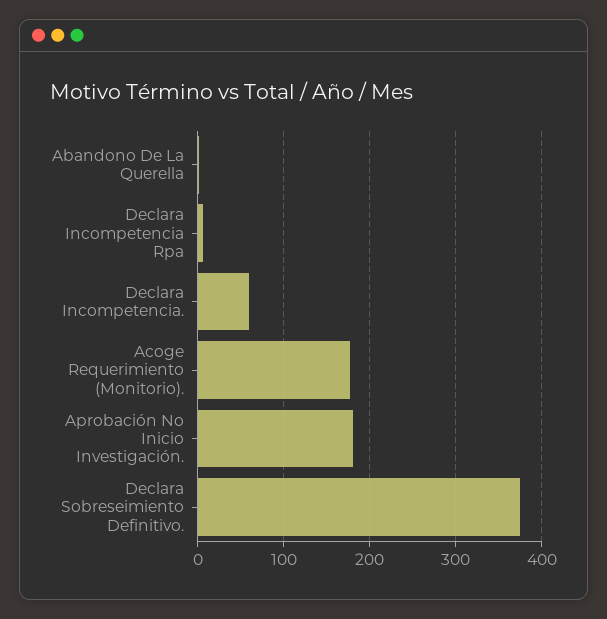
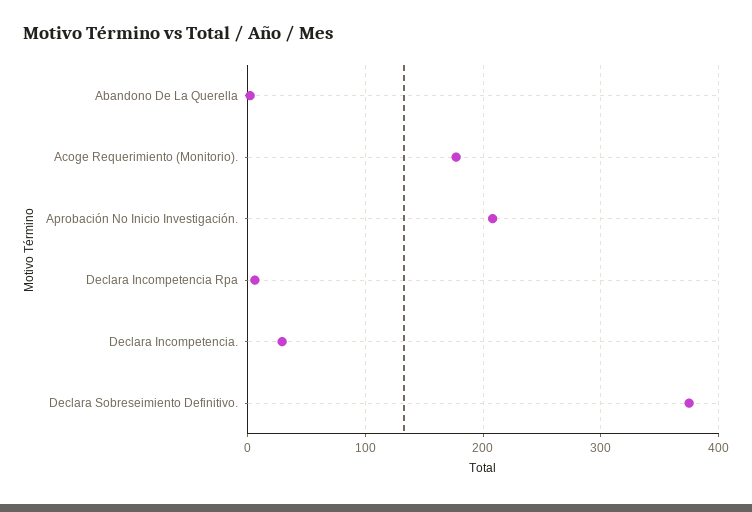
Declara Incompetencia.: 60 -> 30
Aprobación No Inicio Investigación.: 180 -> 210

